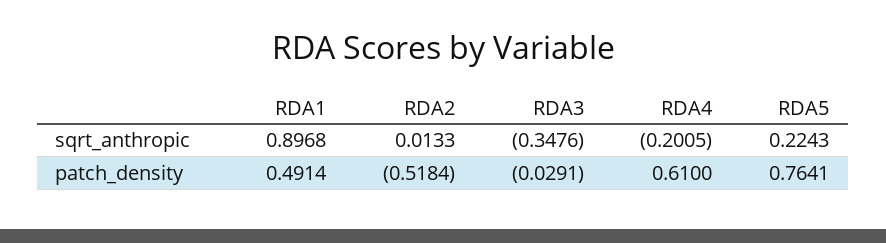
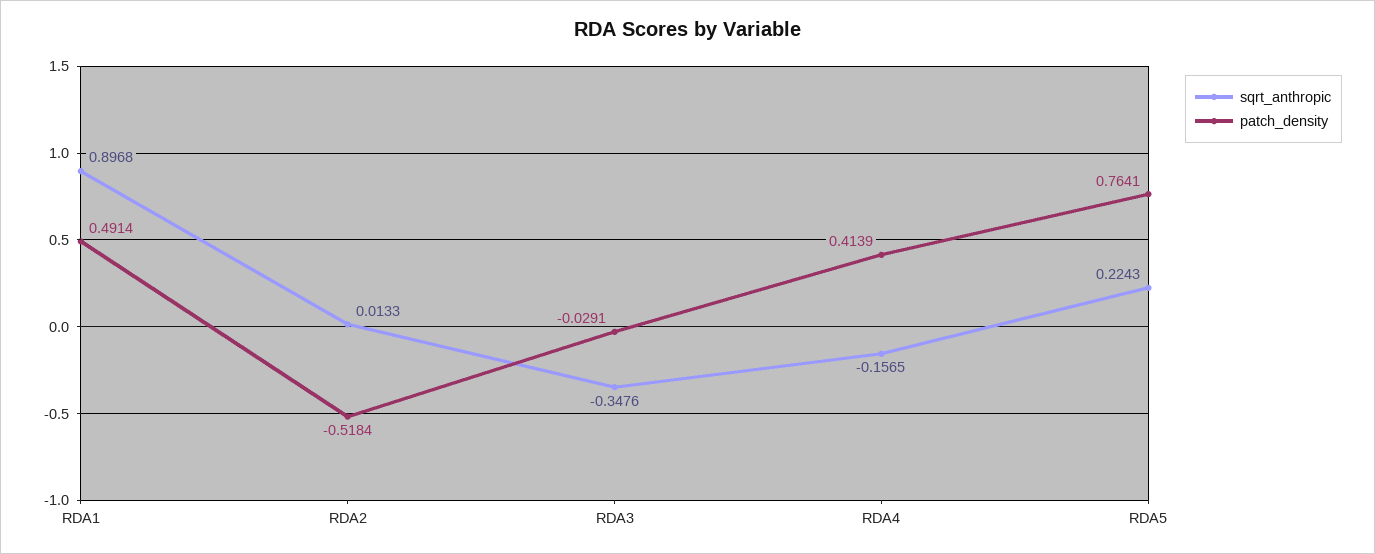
sqrt_anthropic, RDA4: -0.2005 -> -0.1565
patch_density, RDA4: 0.61 -> 0.4139

